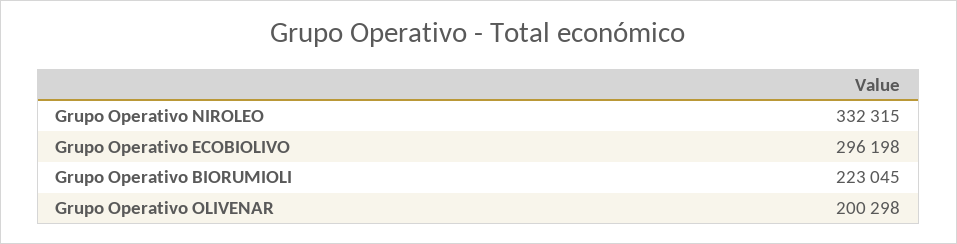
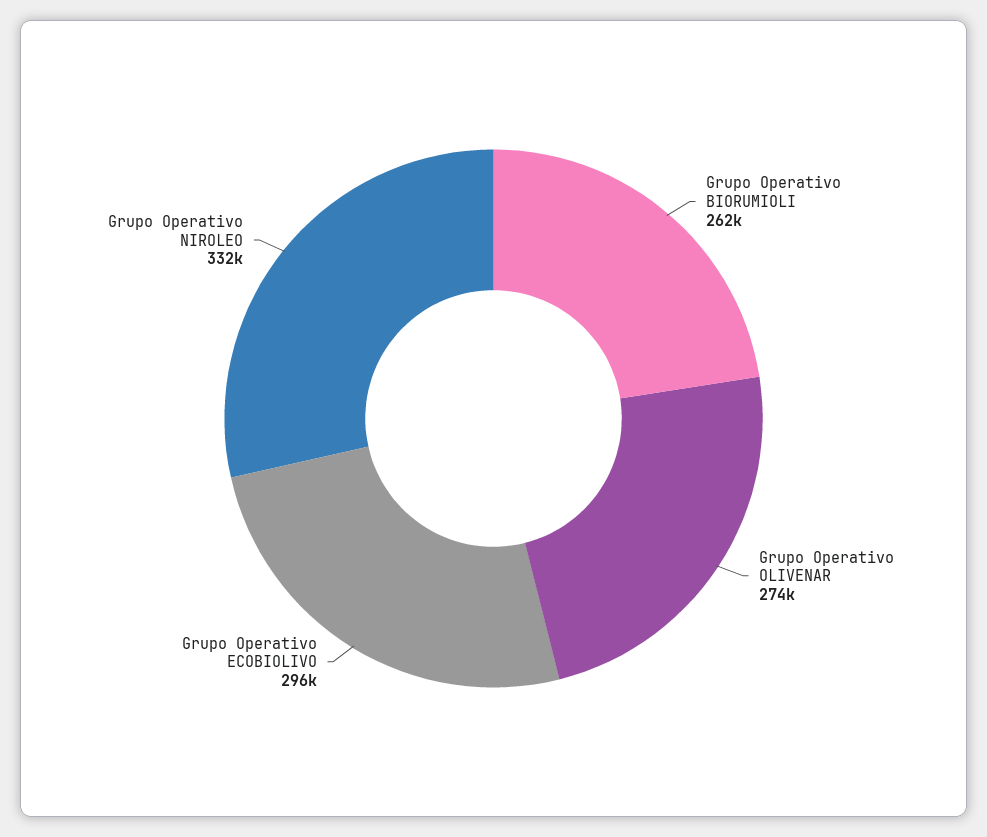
Grupo Operativo BIORUMIOLI: 223045 -> 262000
Grupo Operativo OLIVENAR: 200298 -> 274000

